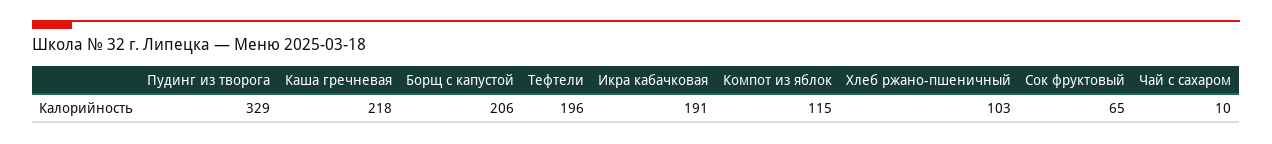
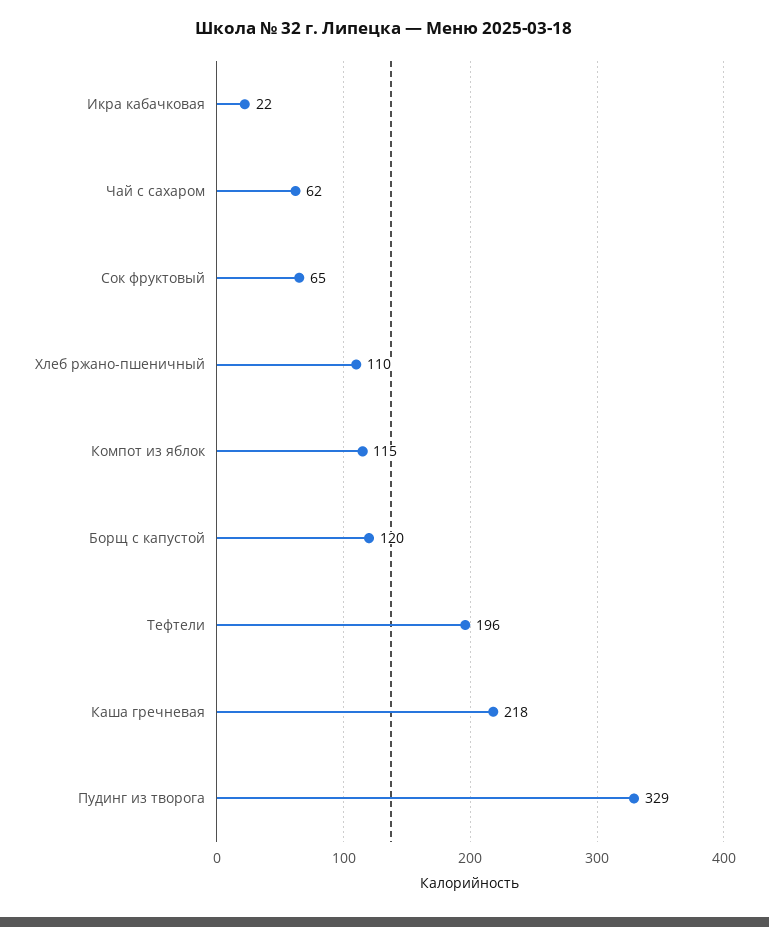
Борщ с капустой: 206 -> 120
Икра кабачковая: 191 -> 22
Хлеб ржано-пшеничный: 103 -> 110
Чай с сахаром: 10 -> 62

